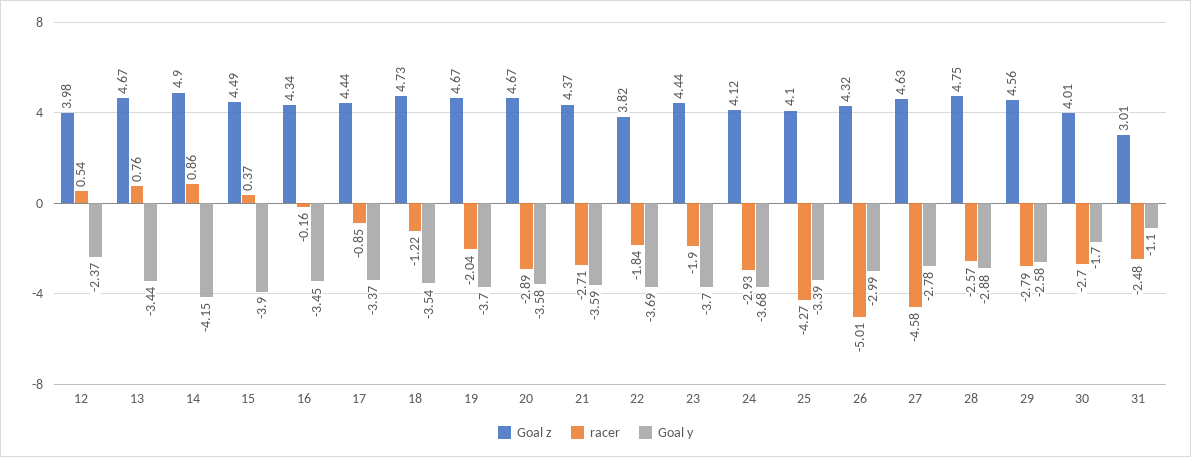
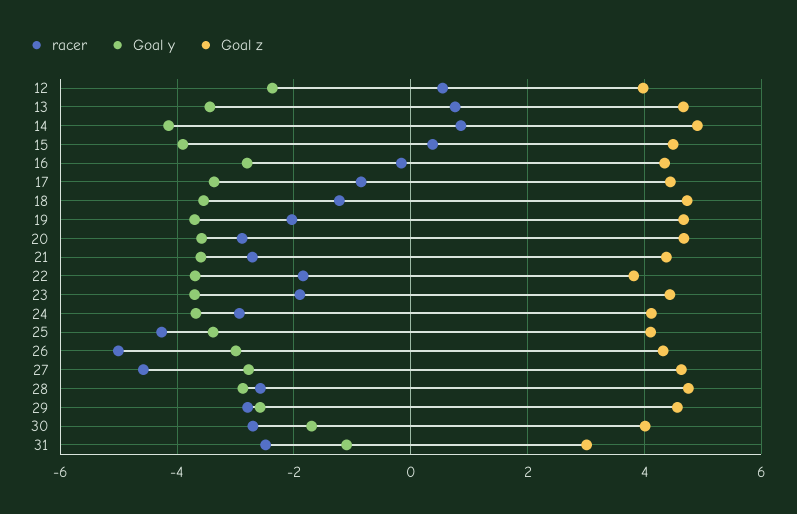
Goal y, 16: -3.45 -> -2.8

